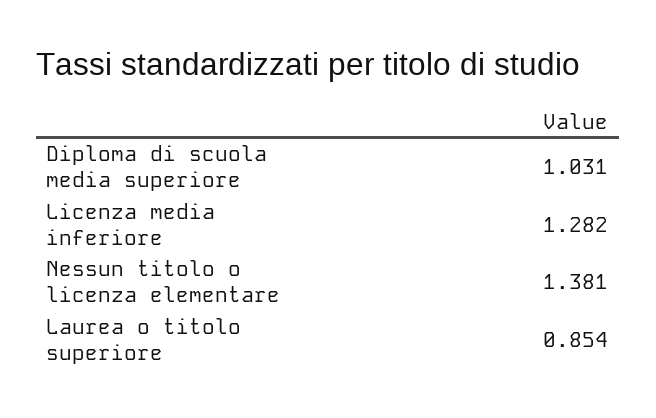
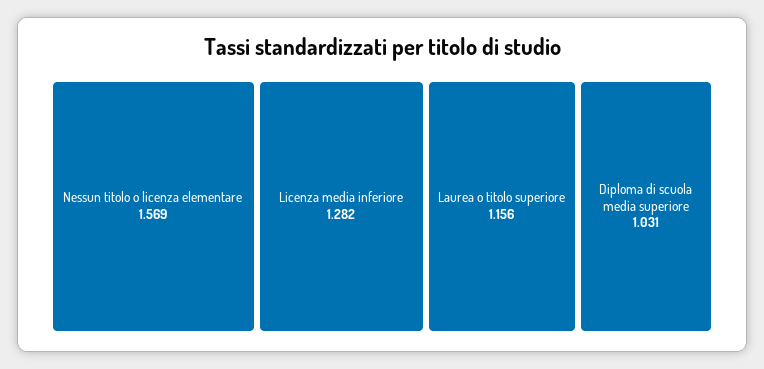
Nessun titolo o licenza elementare: 1.381 -> 1.569
Laurea o titolo superiore: 0.854 -> 1.156

